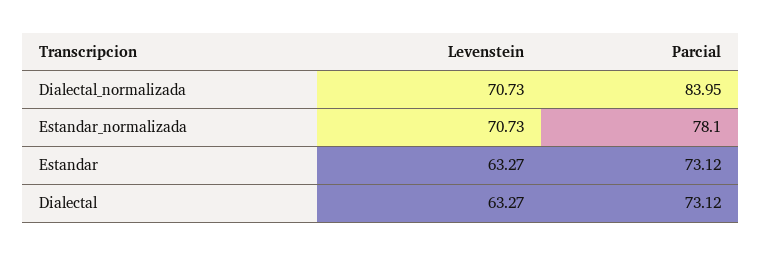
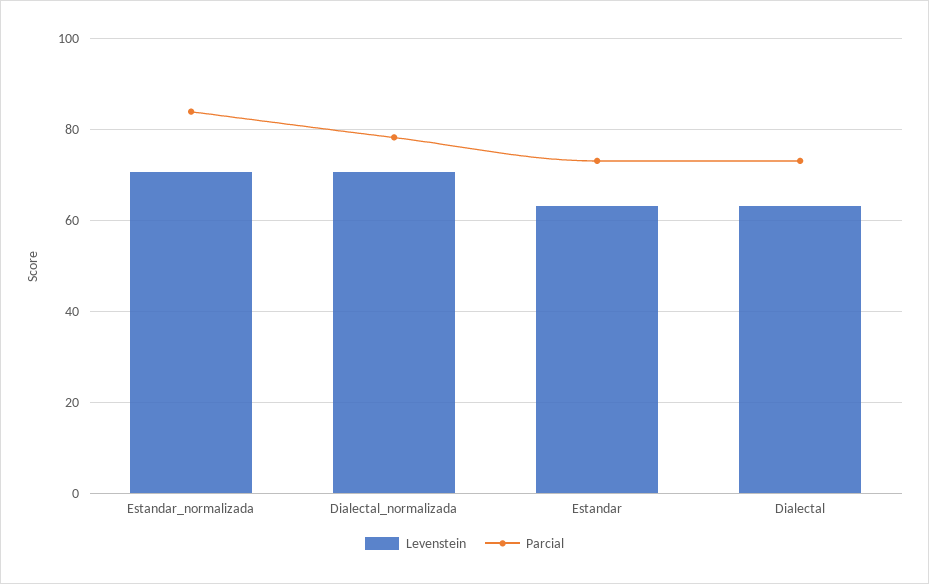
Parcial, Dialectal_normalizada: 83.95 -> 78
Parcial, Estandar_normalizada: 78.1 -> 84

